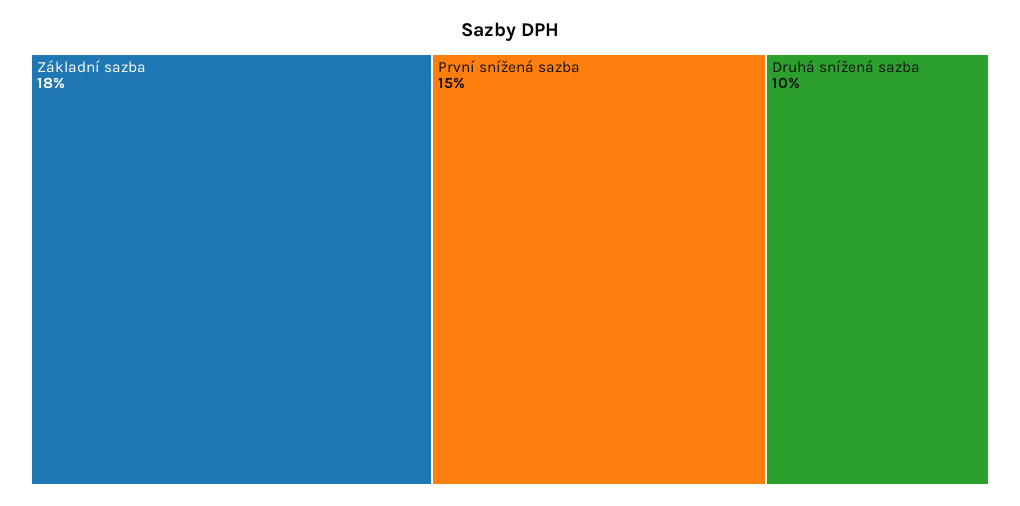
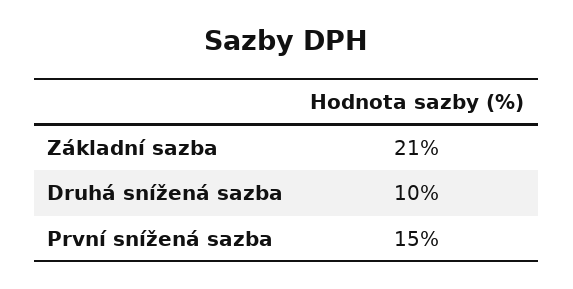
Základní sazba: 18 -> 21

